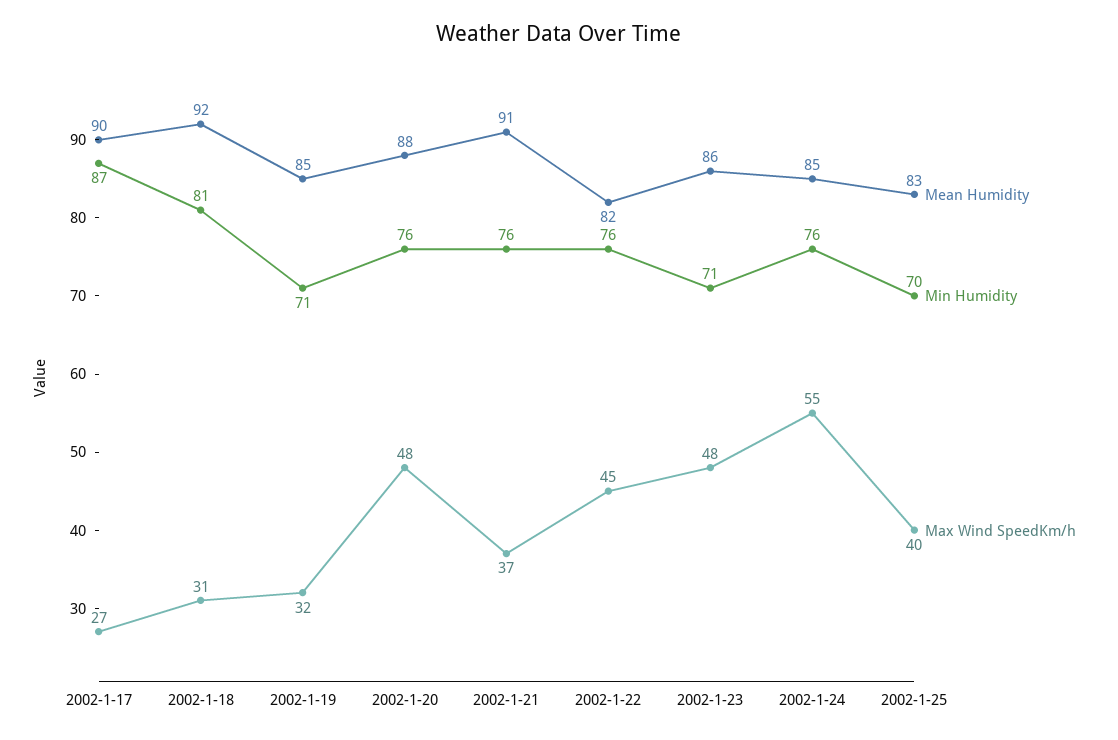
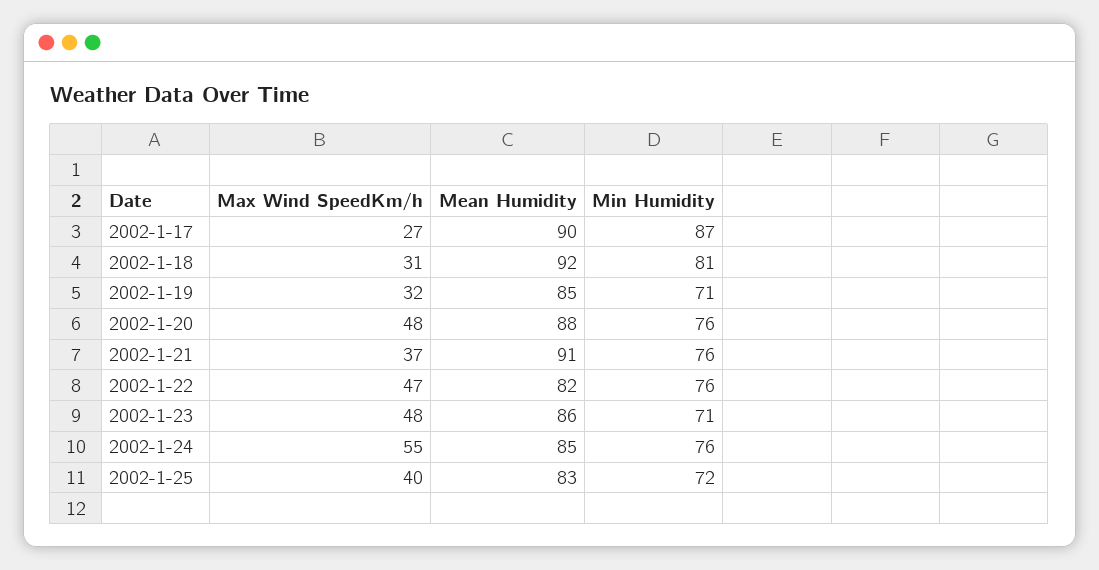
Max Wind SpeedKm/h, 2002-1-22: 45 -> 47
Min Humidity, 2002-1-25: 70 -> 72

